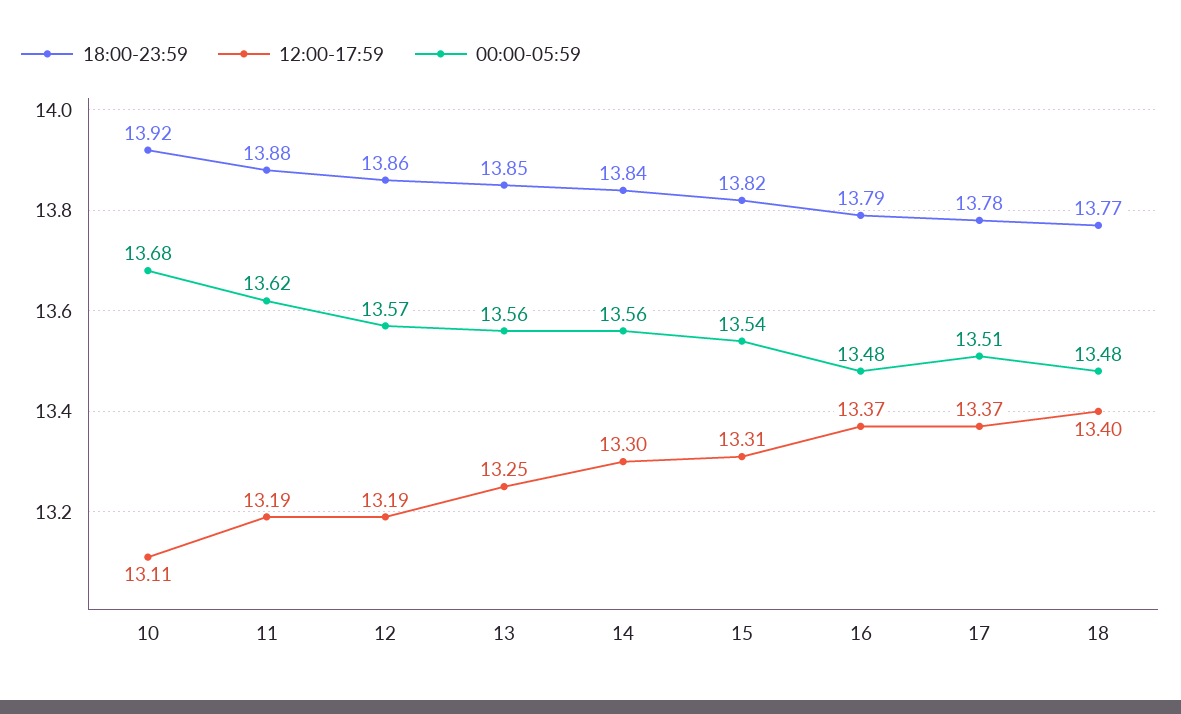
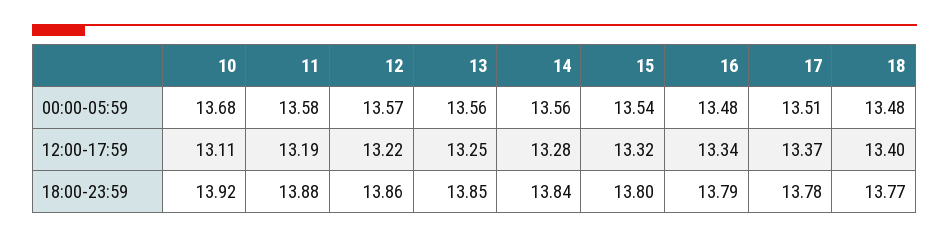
00:00-05:59, 11: 13.62 -> 13.58
12:00-17:59, 12: 13.19 -> 13.22
12:00-17:59, 14: 13.3 -> 13.28
18:00-23:59, 15: 13.82 -> 13.8
12:00-17:59, 15: 13.31 -> 13.32
12:00-17:59, 16: 13.37 -> 13.34

